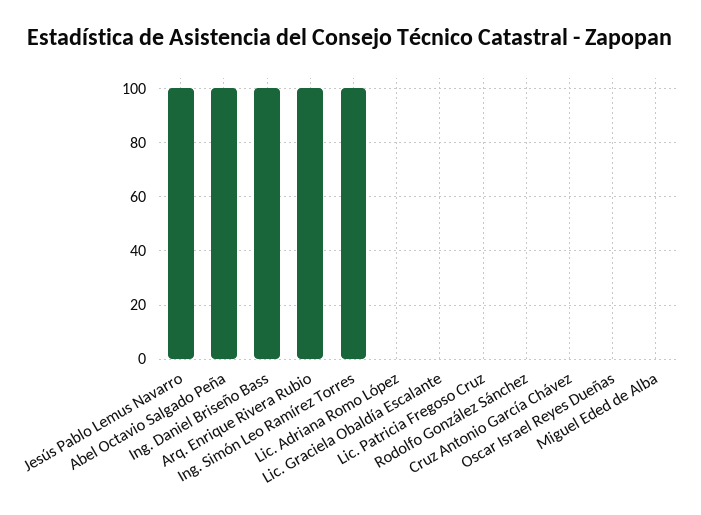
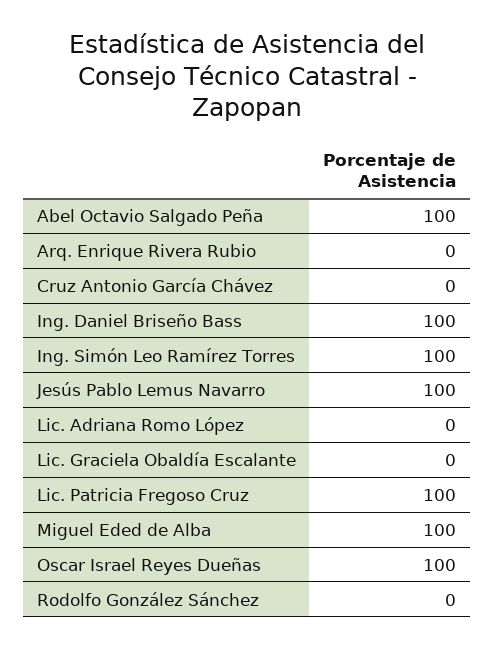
Arq. Enrique Rivera Rubio: 100 -> 0
Lic. Patricia Fregoso Cruz: 0 -> 100
Oscar Israel Reyes Dueñas: 0 -> 100
Miguel Eded de Alba: 0 -> 100

